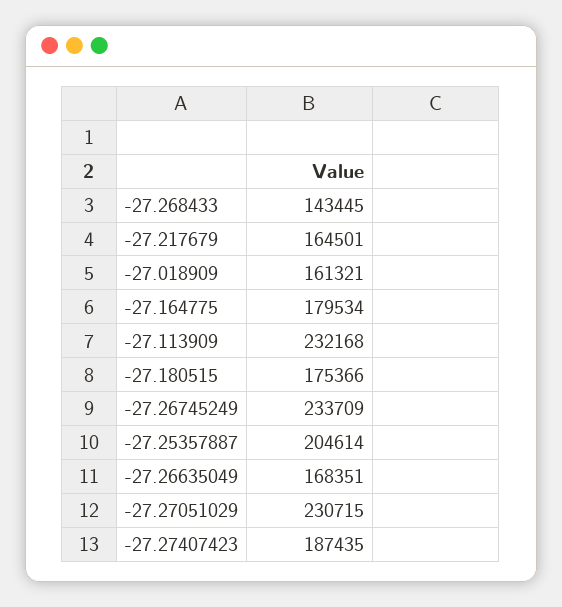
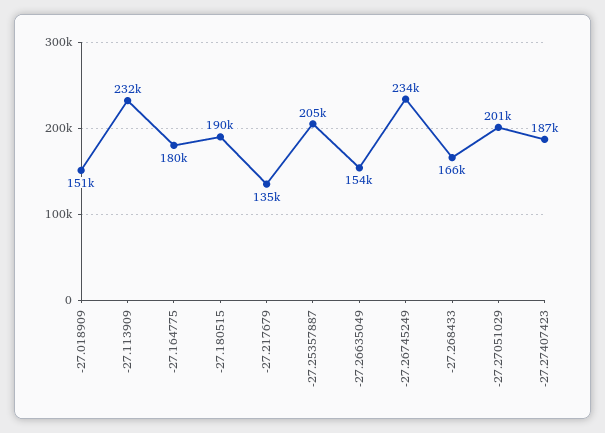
-27.268433: 143445 -> 166000
-27.217679: 164501 -> 135000
-27.018909: 161321 -> 151000
-27.180515: 175366 -> 190000
-27.26635049: 168351 -> 154000
-27.27051029: 230715 -> 201000

